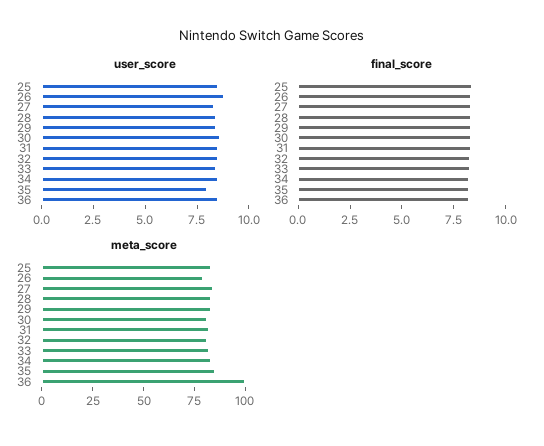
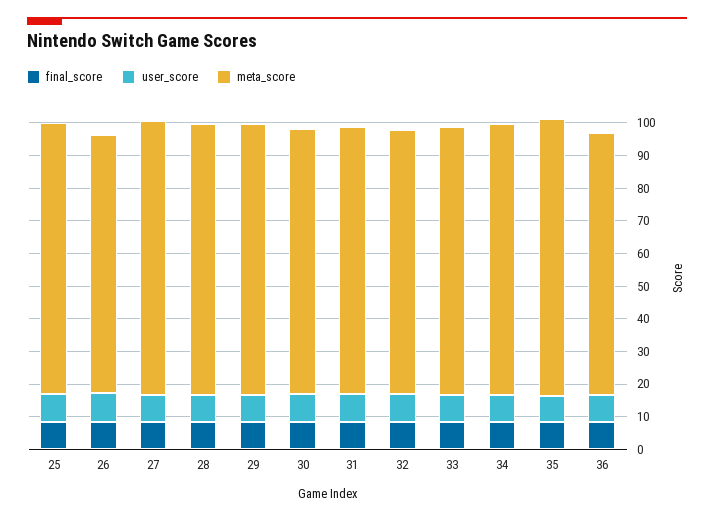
meta_score, 36: 100 -> 80

